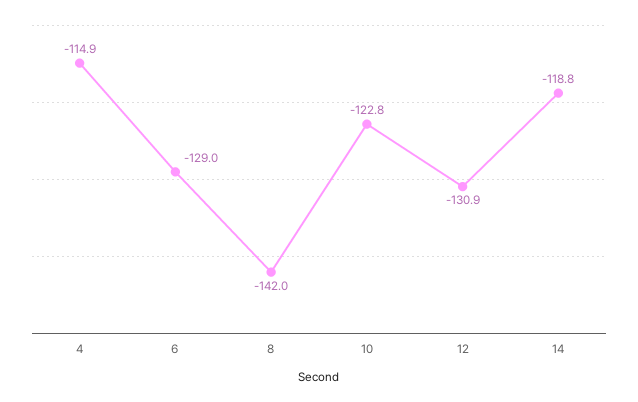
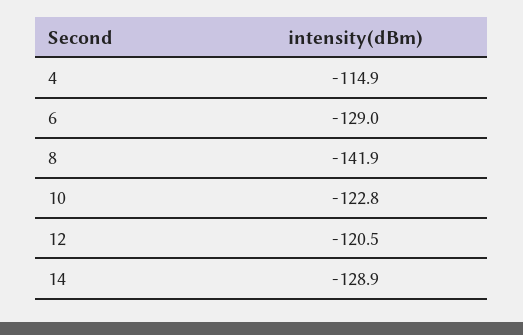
8: -142 -> -141.9
12: -130.9 -> -120.5
14: -118.8 -> -128.9

